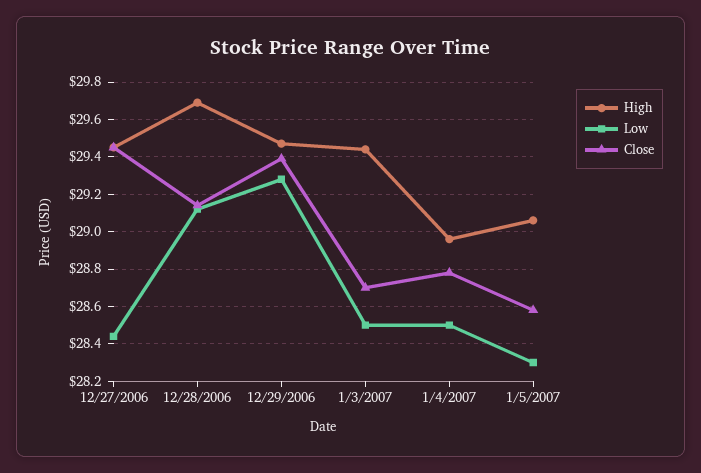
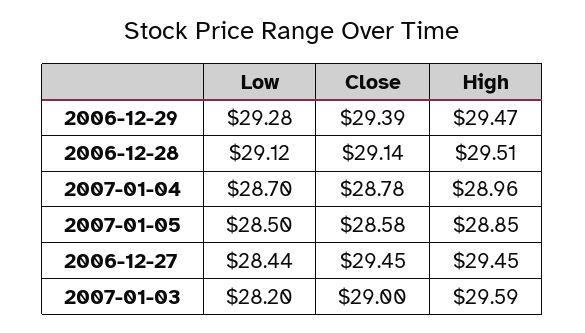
High, 12/28/2006: 29.7 -> 29.51
High, 1/3/2007: 29.45 -> 29.59
Low, 1/3/2007: 28.5 -> 28.2
Close, 1/3/2007: 28.7 -> 29
Low, 1/4/2007: 28.5 -> 28.7
High, 1/5/2007: 29.05 -> 28.85
Low, 1/5/2007: 28.3 -> 28.5

